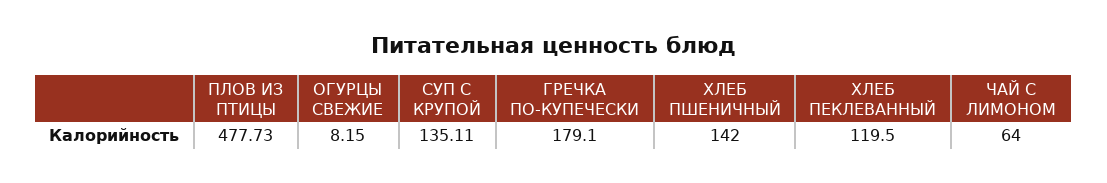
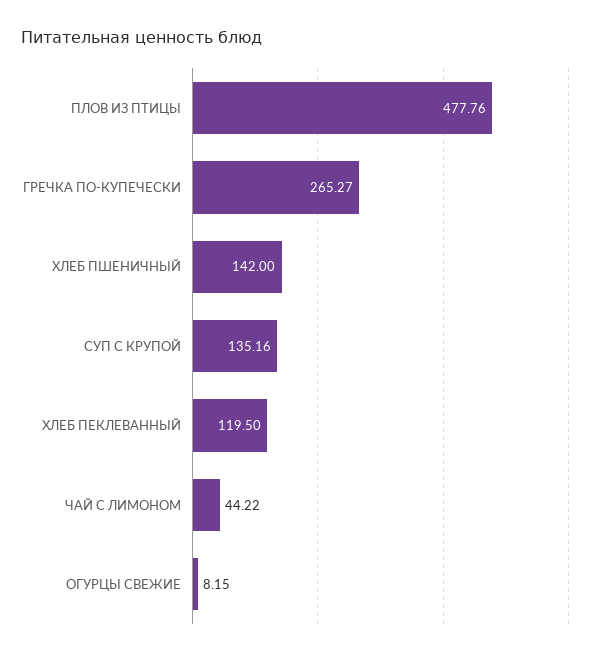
ПЛОВ ИЗ ПТИЦЫ: 477.73 -> 477.76
СУП С КРУПОЙ: 135.11 -> 135.16
ГРЕЧКА ПО-КУПЕЧЕСКИ: 179.1 -> 265.27
ЧАЙ С ЛИМОНОМ: 64 -> 44.22

